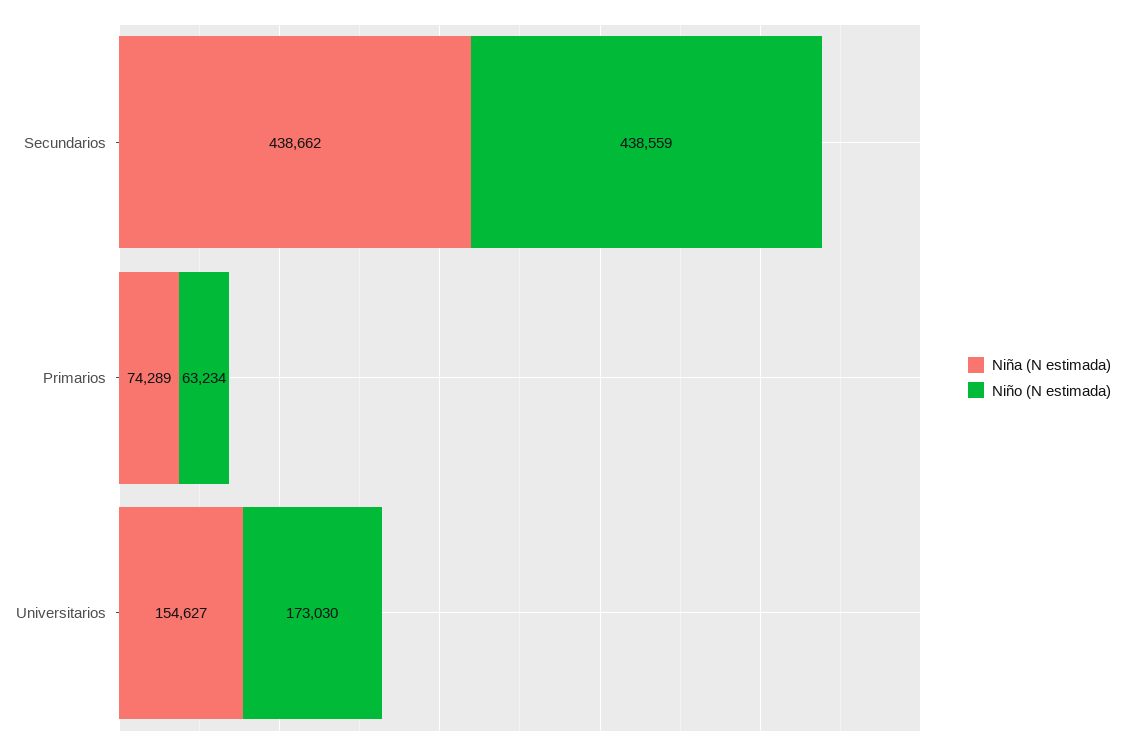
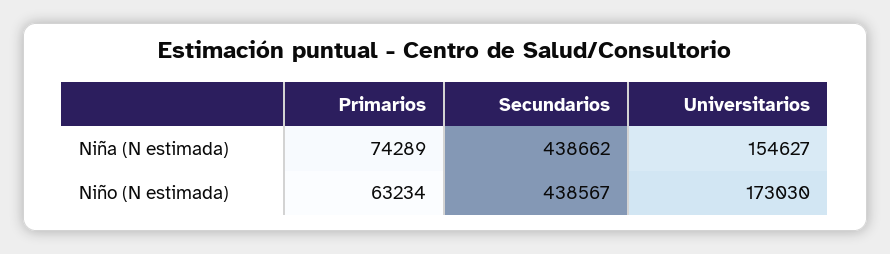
Niño (N estimada), Secundarios: 438559 -> 438567

